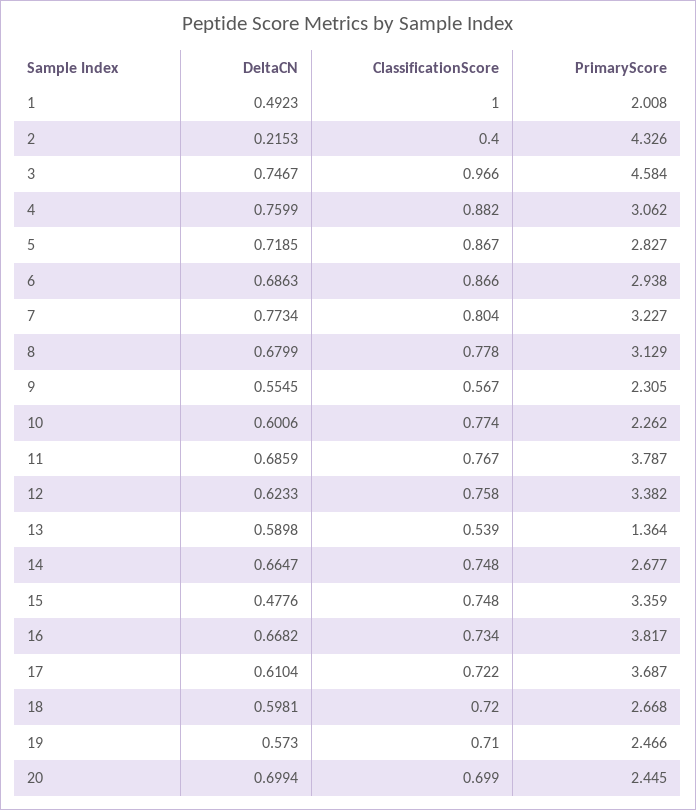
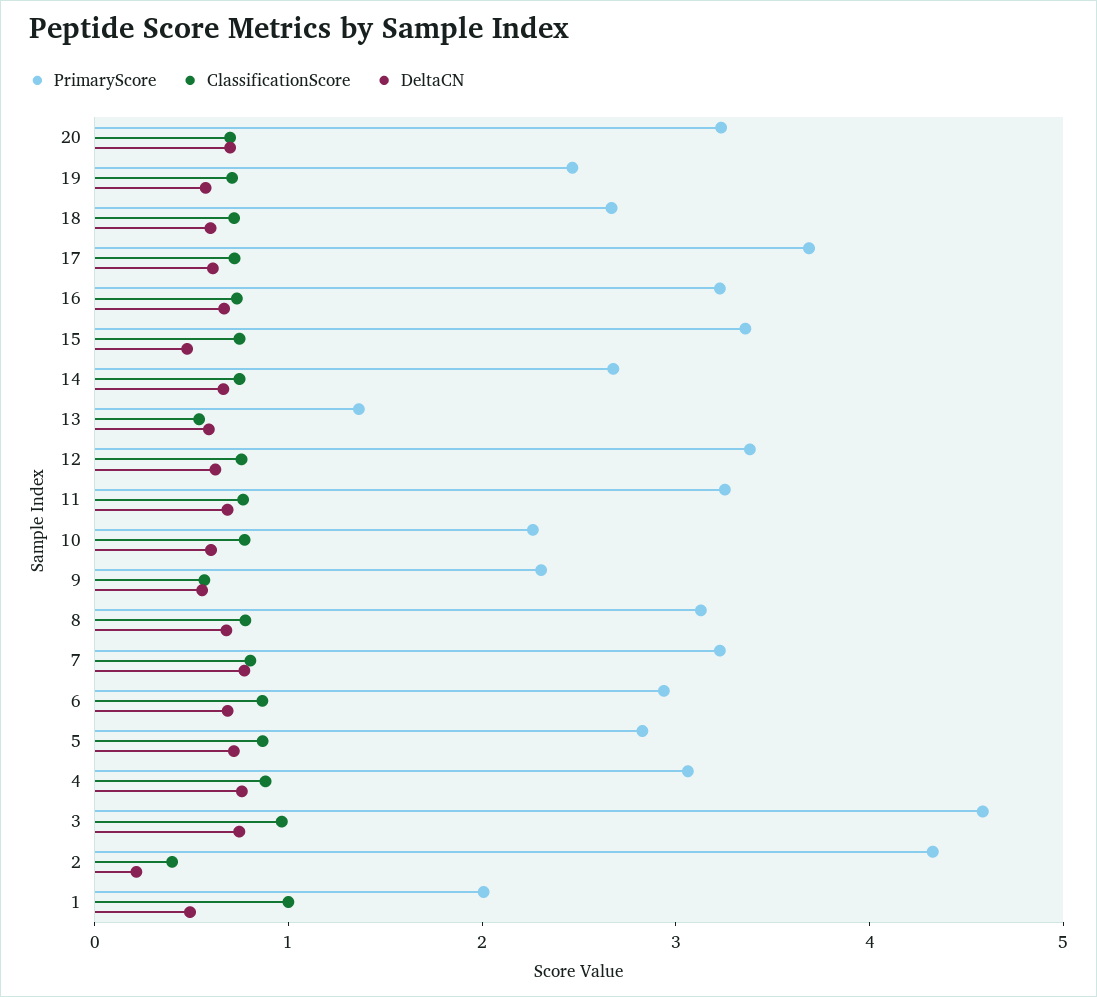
PrimaryScore, 11: 3.787 -> 3.2
PrimaryScore, 16: 3.817 -> 3.2
PrimaryScore, 20: 2.445 -> 3.2

